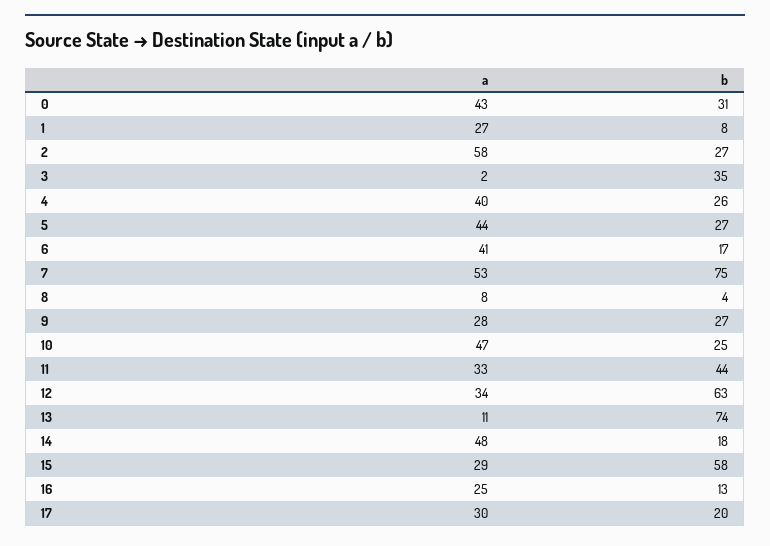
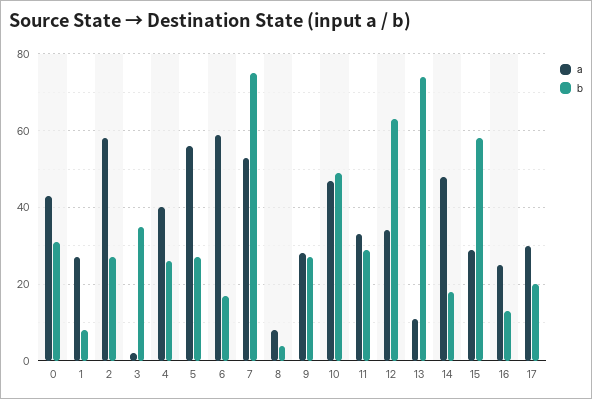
a, 5: 44 -> 55
a, 6: 41 -> 60
b, 10: 25 -> 50
b, 11: 44 -> 30

